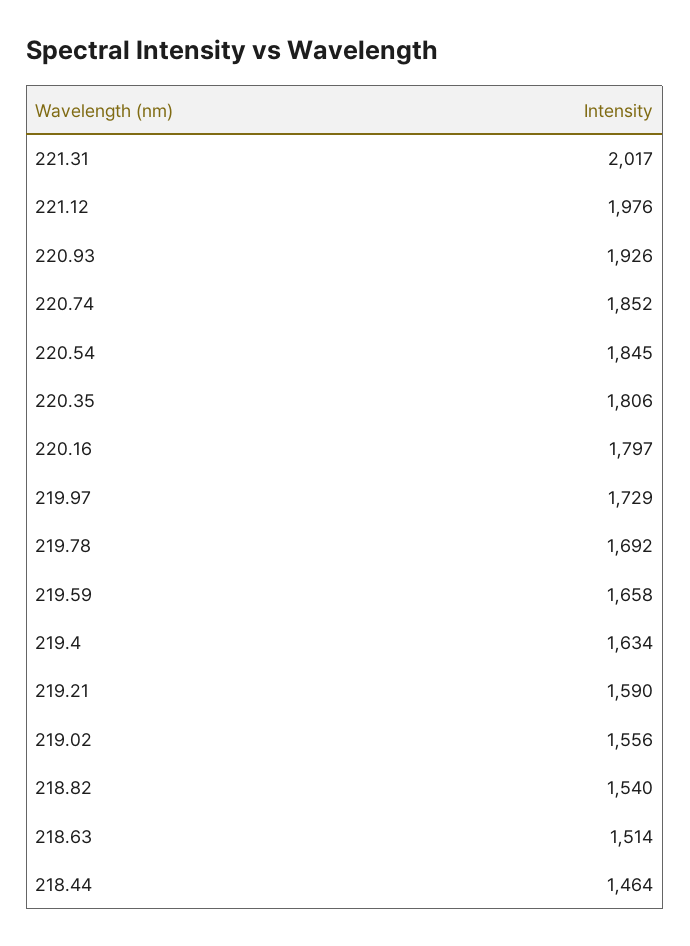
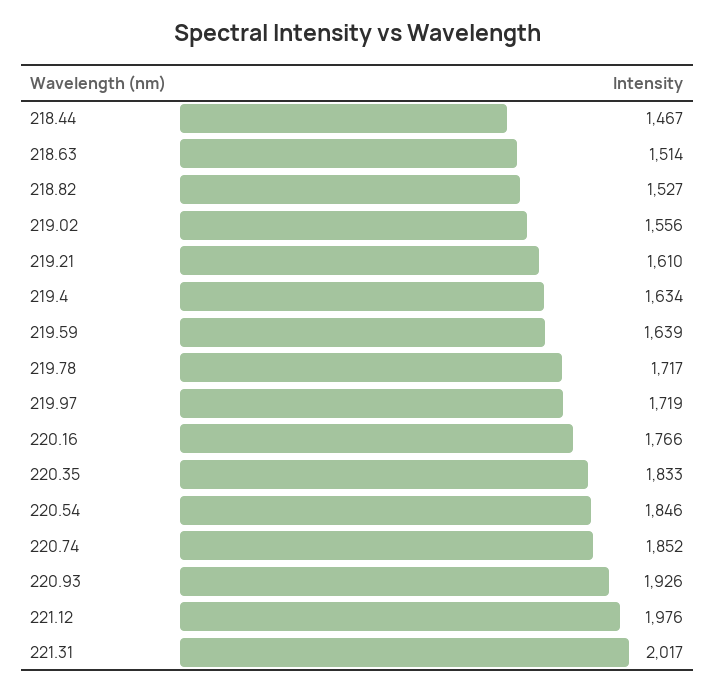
220.54: 1845 -> 1846
220.35: 1806 -> 1833
220.16: 1797 -> 1766
219.97: 1729 -> 1719
219.78: 1692 -> 1717
219.59: 1658 -> 1639
219.21: 1590 -> 1610
218.82: 1540 -> 1527
218.44: 1464 -> 1467

